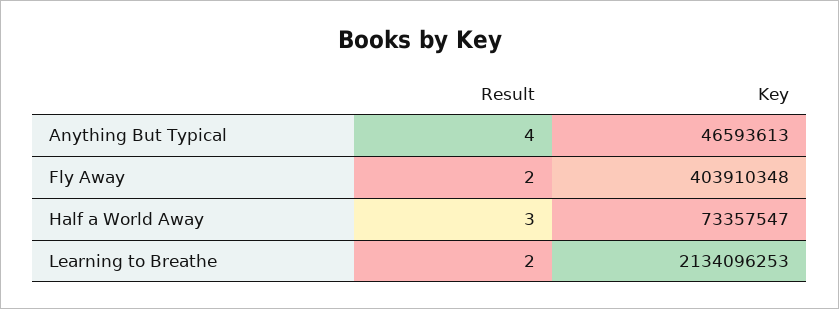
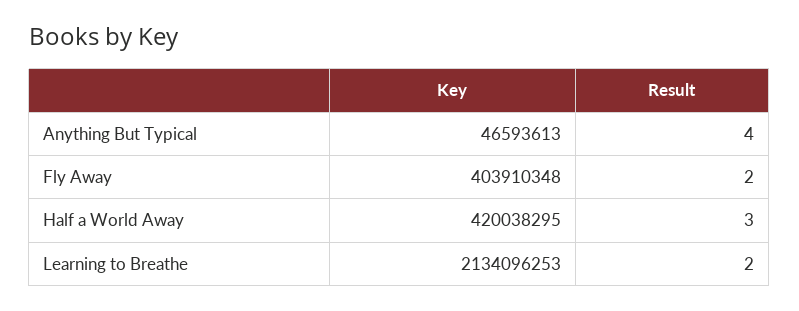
Key, Half a World Away: 73357547 -> 420038295

